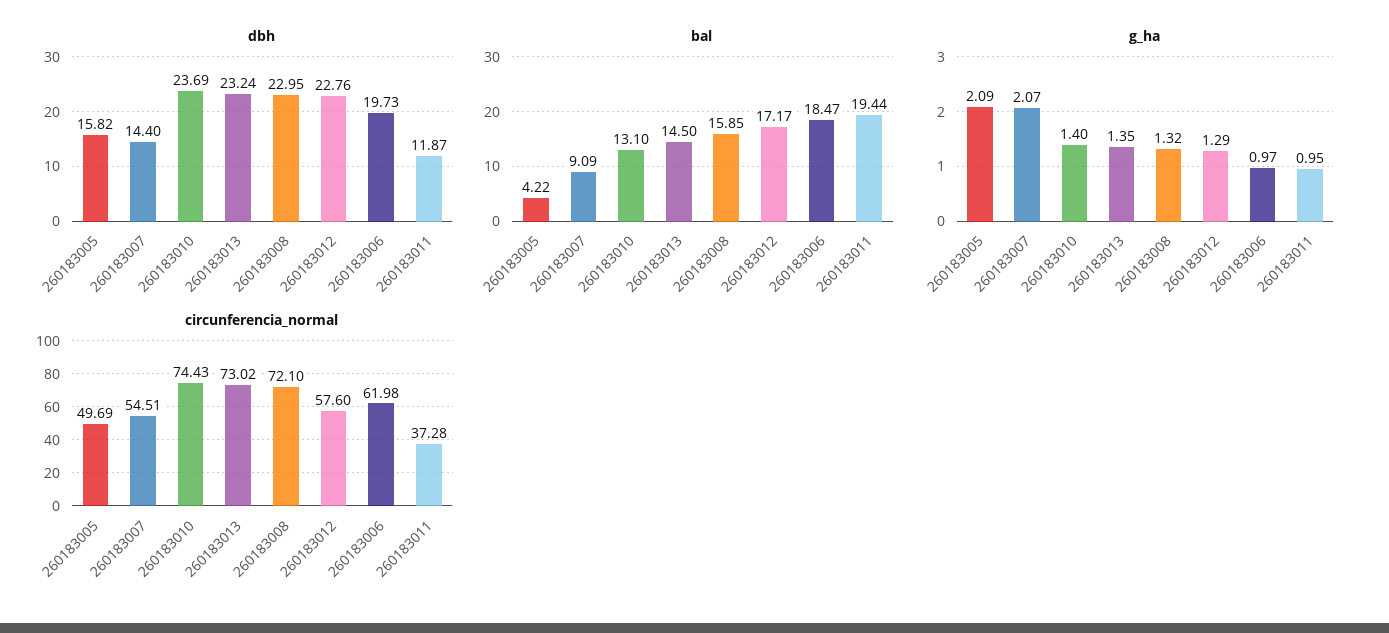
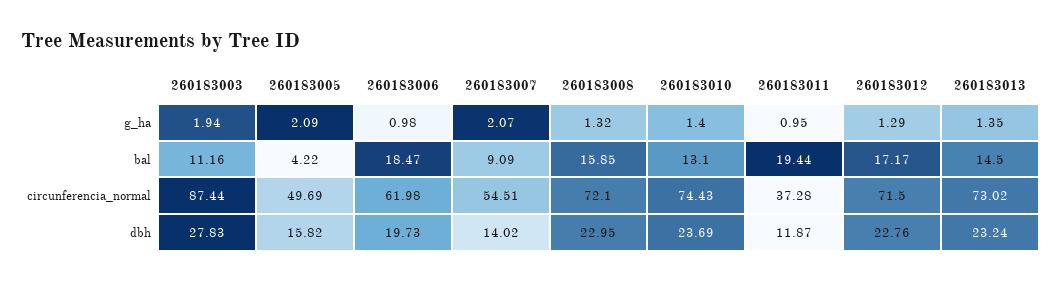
dbh, 260183007: 14.4 -> 14.02
g_ha, 260183006: 0.97 -> 0.98
circunferencia_normal, 260183012: 57.6 -> 71.5
g_ha, 260183003: none -> 1.94
bal, 260183003: none -> 11.16
circunferencia_normal, 260183003: none -> 87.44
dbh, 260183003: none -> 27.83

